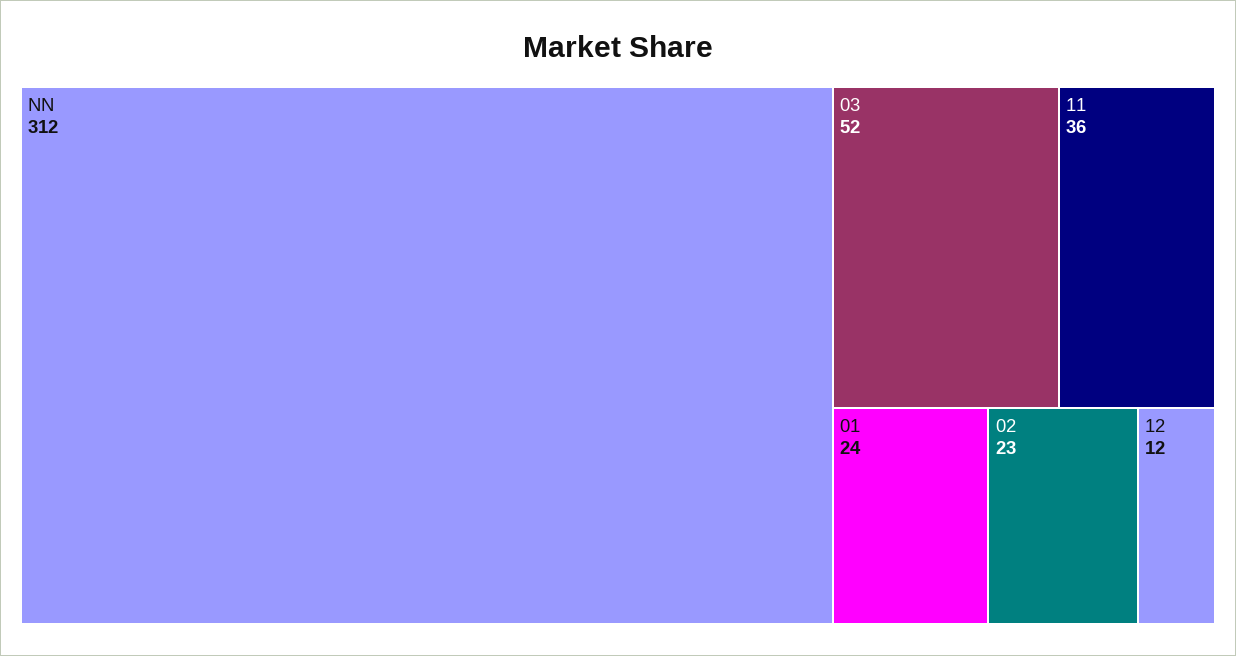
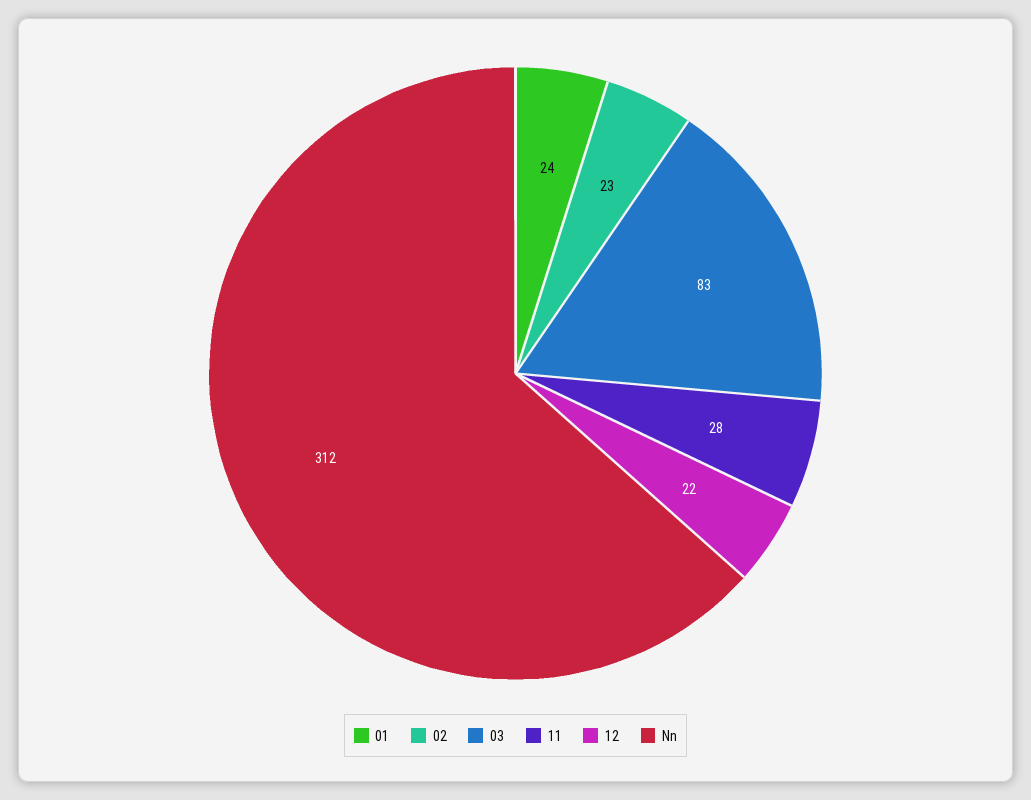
03: 52 -> 83
11: 36 -> 28
12: 12 -> 22

